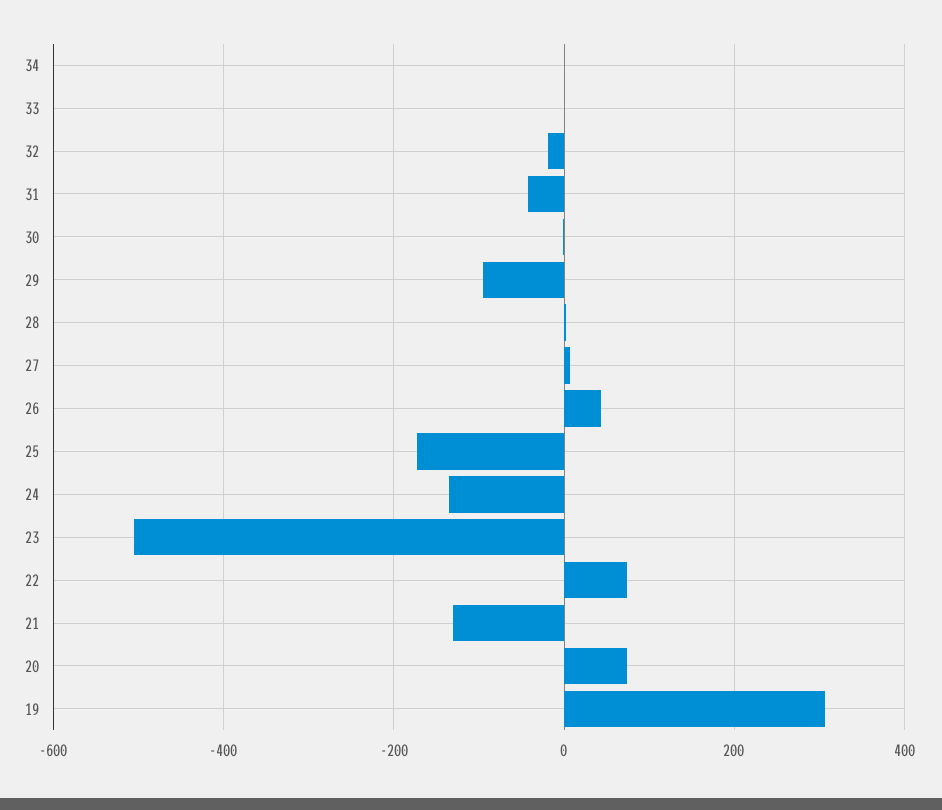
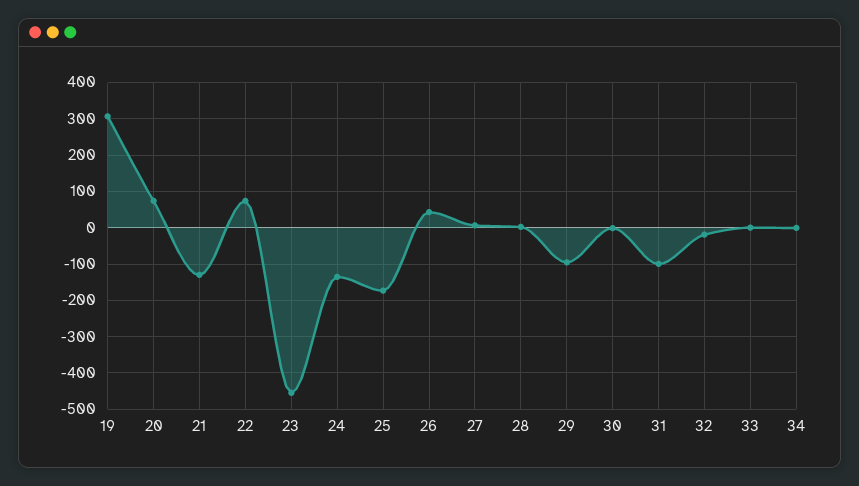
31: -40 -> -100
23: -500 -> -460

